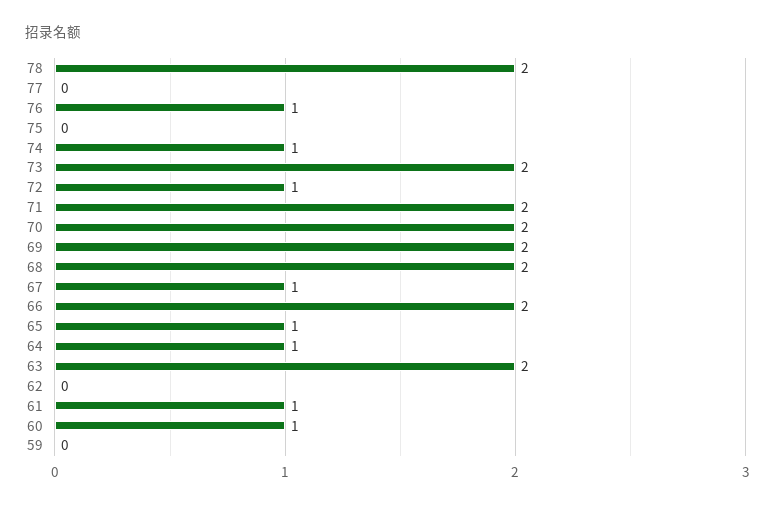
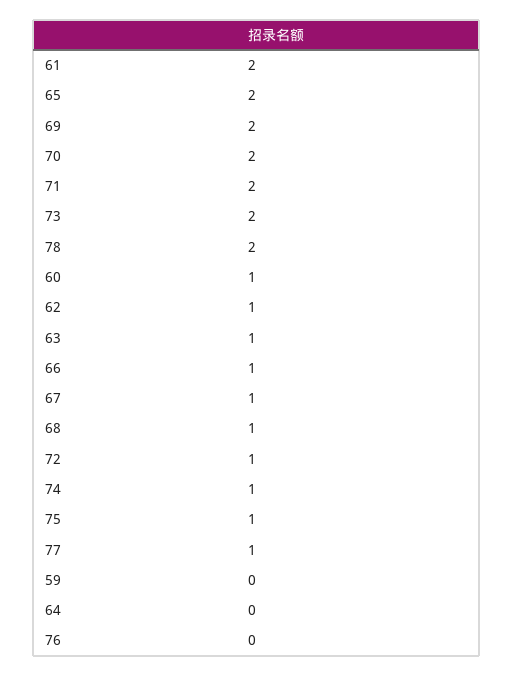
77: 0 -> 1
76: 1 -> 0
75: 0 -> 1
68: 2 -> 1
66: 2 -> 1
65: 1 -> 2
64: 1 -> 0
63: 2 -> 1
62: 0 -> 1
61: 1 -> 2

